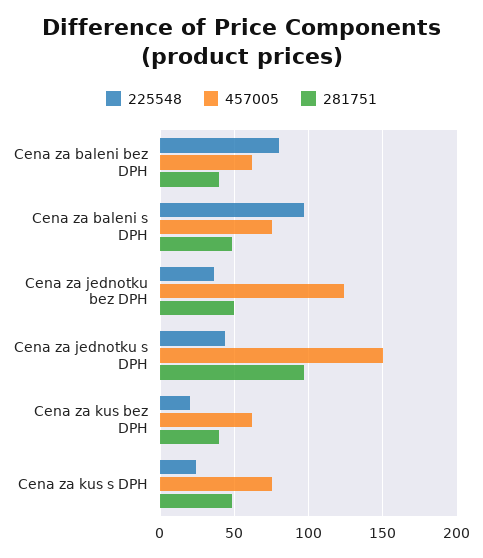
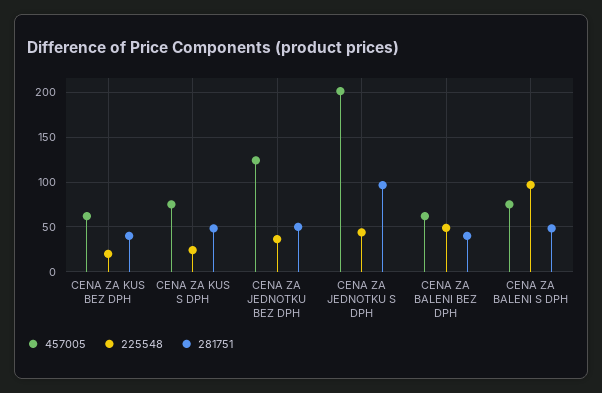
225548, Cena za baleni bez DPH: 80 -> 50
457005, Cena za jednotku s DPH: 150 -> 200

